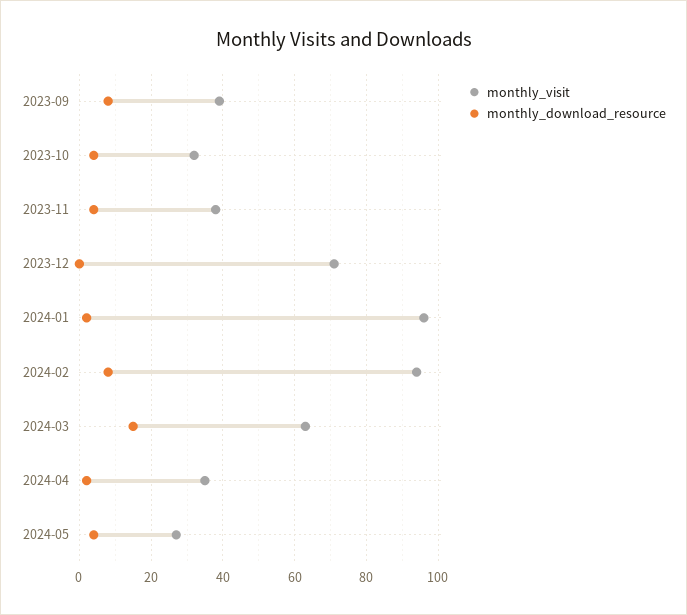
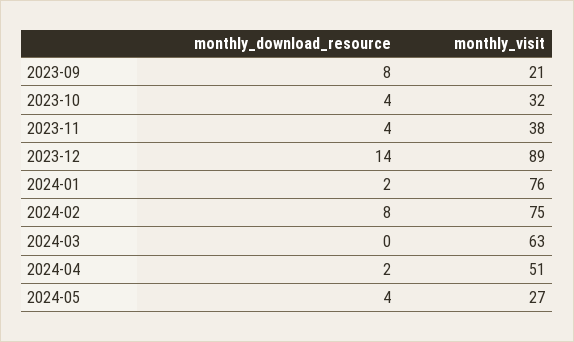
monthly_visit, 2023-09: 40 -> 21
monthly_visit, 2023-12: 70 -> 89
monthly_download_resource, 2023-12: 0 -> 14
monthly_visit, 2024-01: 95 -> 76
monthly_visit, 2024-02: 95 -> 75
monthly_download_resource, 2024-03: 15 -> 0
monthly_visit, 2024-04: 35 -> 51

